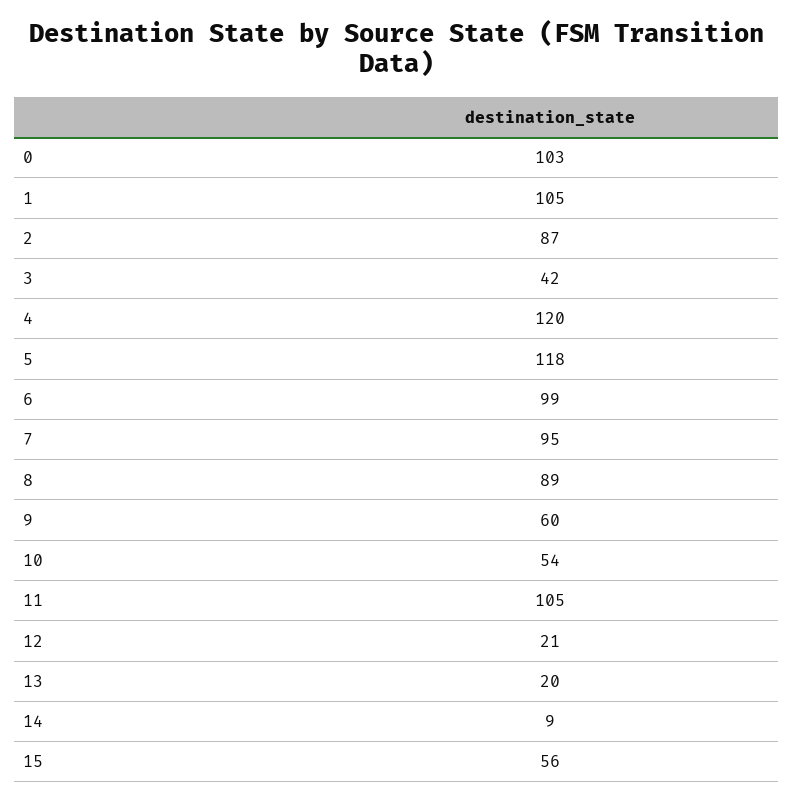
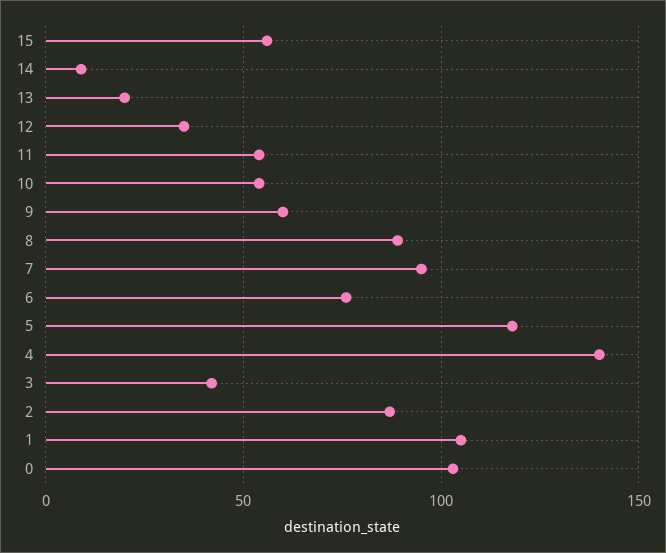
4: 120 -> 140
6: 99 -> 75
11: 105 -> 55
12: 21 -> 35

